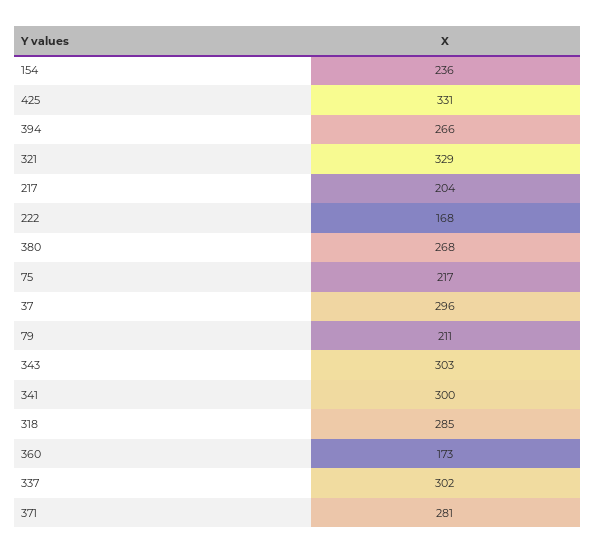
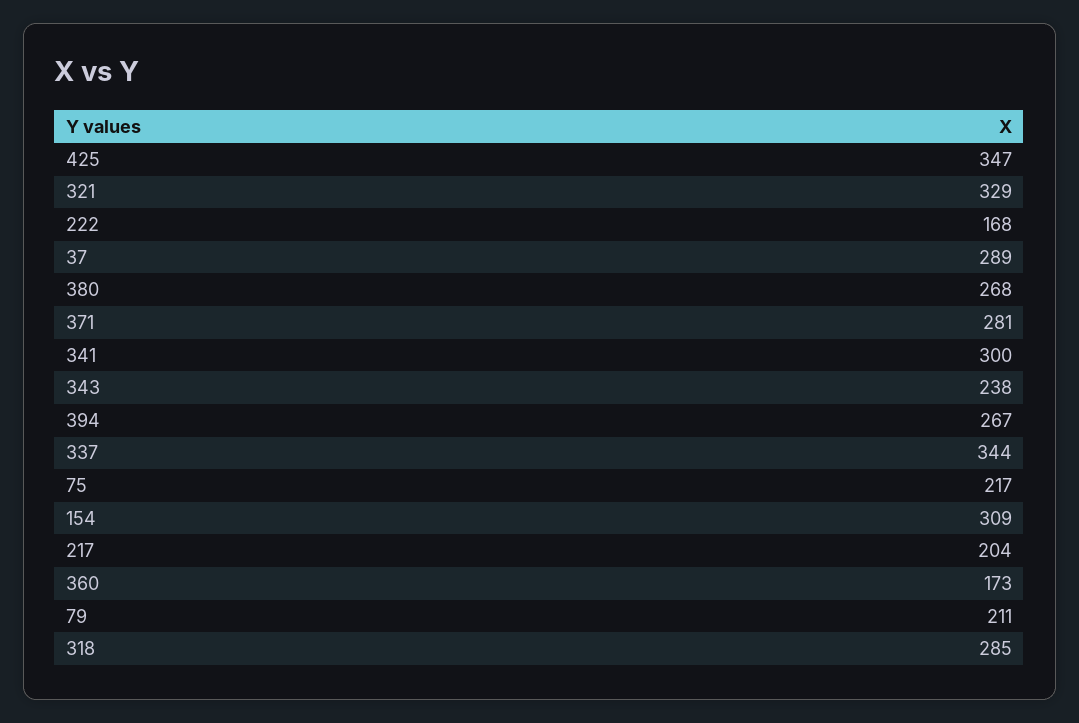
154: 236 -> 309
425: 331 -> 347
394: 266 -> 267
37: 296 -> 289
343: 303 -> 238
337: 302 -> 344

